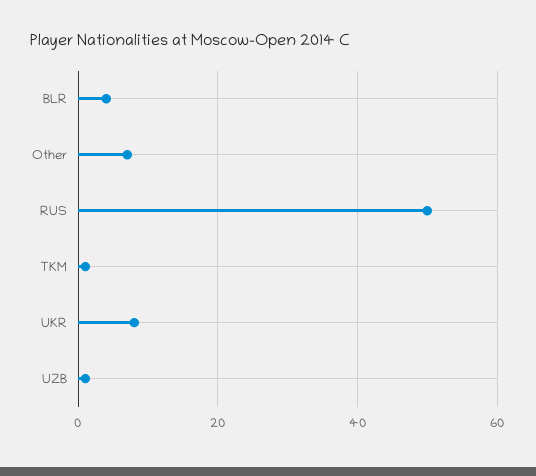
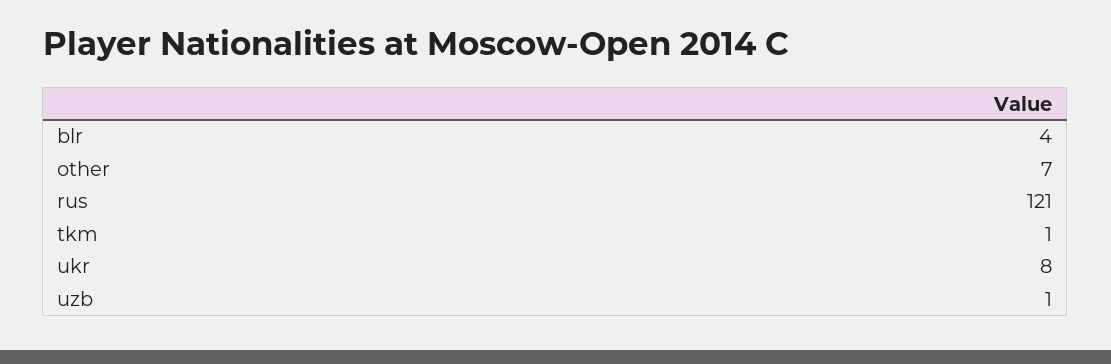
RUS: 50 -> 121

